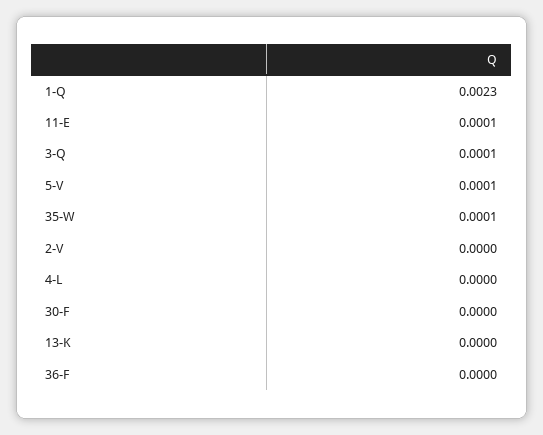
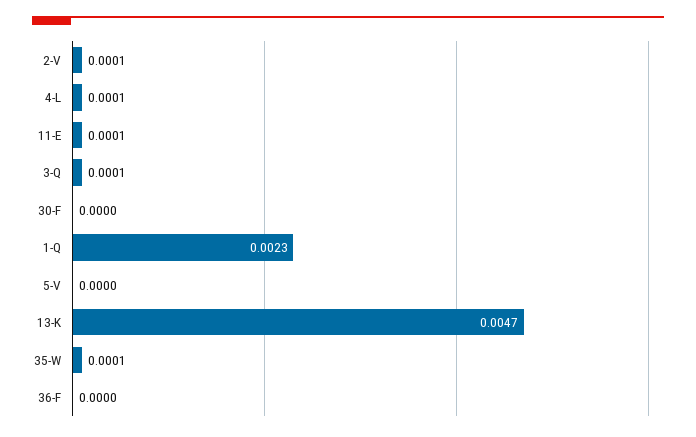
5-V: 0.0001 -> 0
2-V: 0 -> 0.0001
4-L: 0 -> 0.0001
13-K: 0 -> 0.0047

